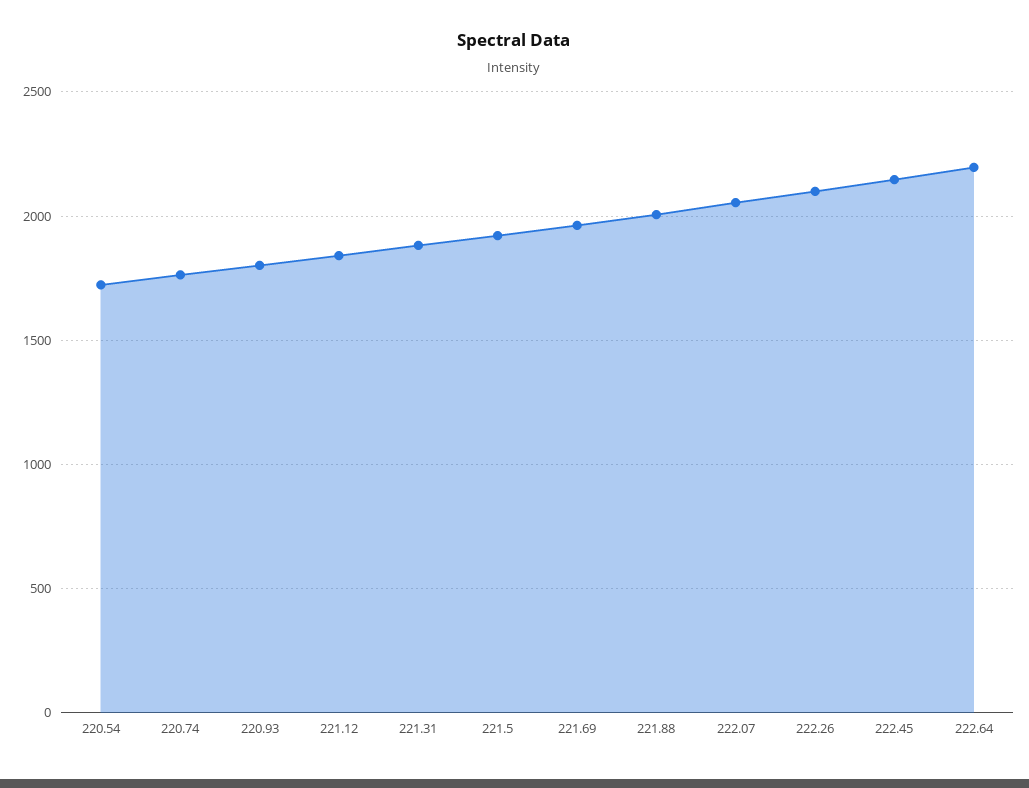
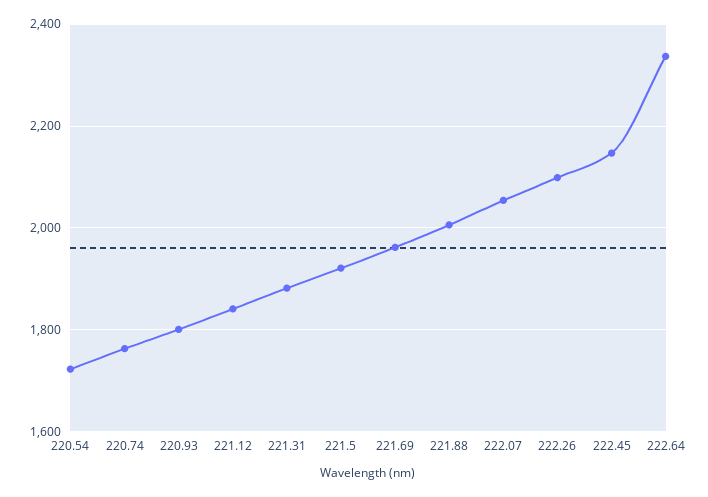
222.64: 2200 -> 2340

